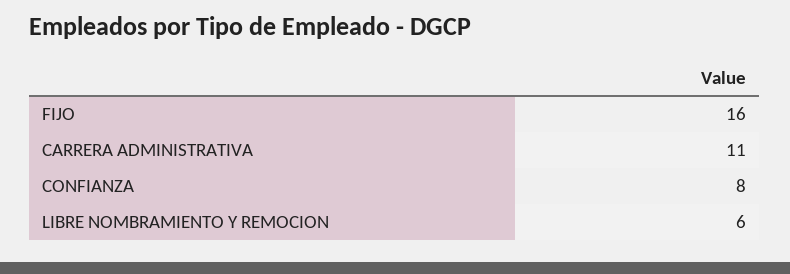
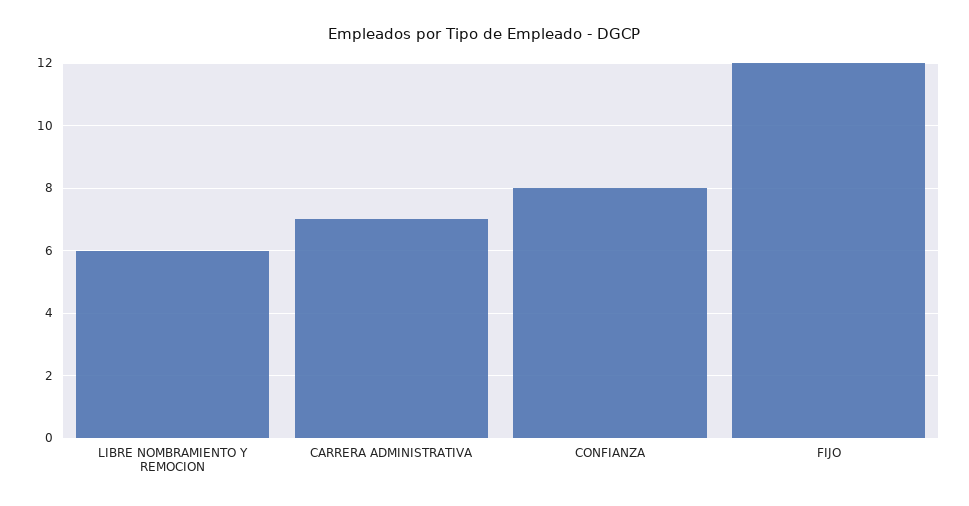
FIJO: 16 -> 12
CARRERA ADMINISTRATIVA: 11 -> 7

